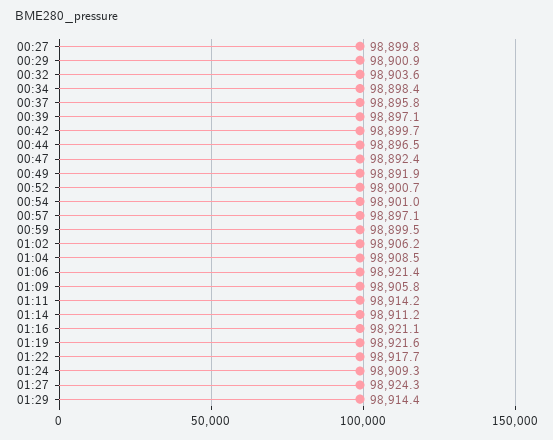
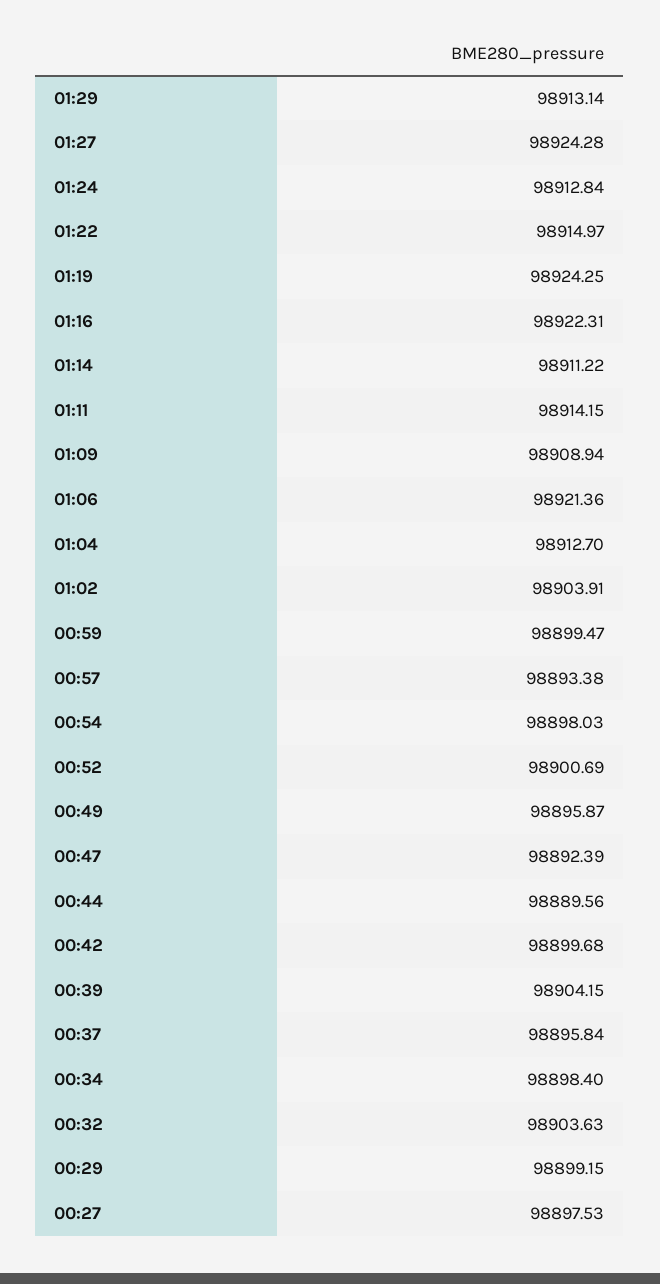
00:27: 98899.8 -> 98897.53
00:29: 98900.9 -> 98899.15
00:39: 98897.1 -> 98904.15
00:44: 98896.5 -> 98889.56
00:49: 98891.9 -> 98895.87
00:54: 98901 -> 98898.03
00:57: 98897.1 -> 98893.38
01:02: 98906.2 -> 98903.91
01:04: 98908.5 -> 98912.7
01:09: 98905.8 -> 98908.94
01:16: 98921.1 -> 98922.31
01:19: 98921.6 -> 98924.25
01:22: 98917.7 -> 98914.97
01:24: 98909.3 -> 98912.84
01:29: 98914.4 -> 98913.14

